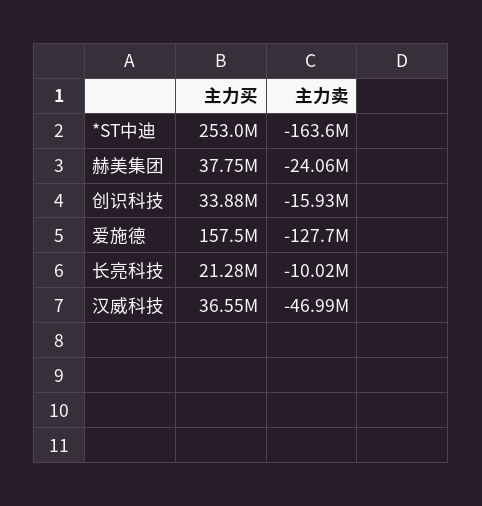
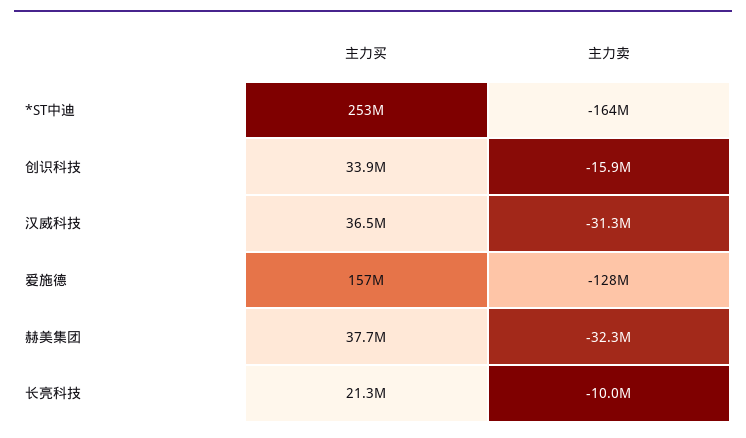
主力卖, 赫美集团: -24060000 -> -32300000
主力卖, 汉威科技: -46990000 -> -31300000

